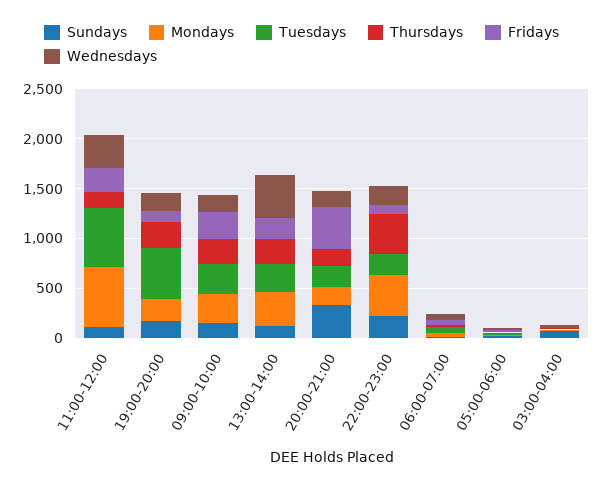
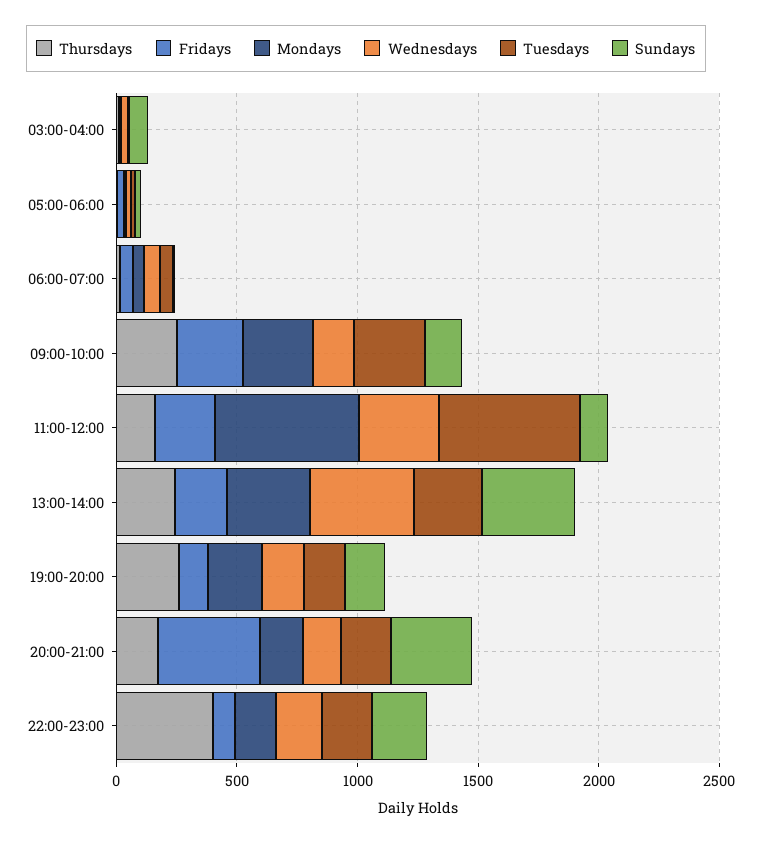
Tuesdays, 19:00-20:00: 500 -> 200
Sundays, 13:00-14:00: 100 -> 400
Mondays, 22:00-23:00: 400 -> 200

